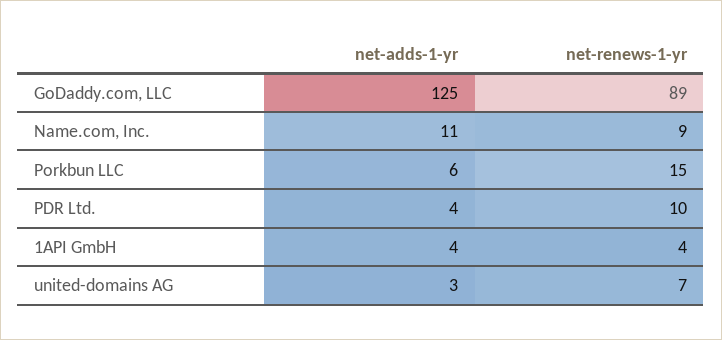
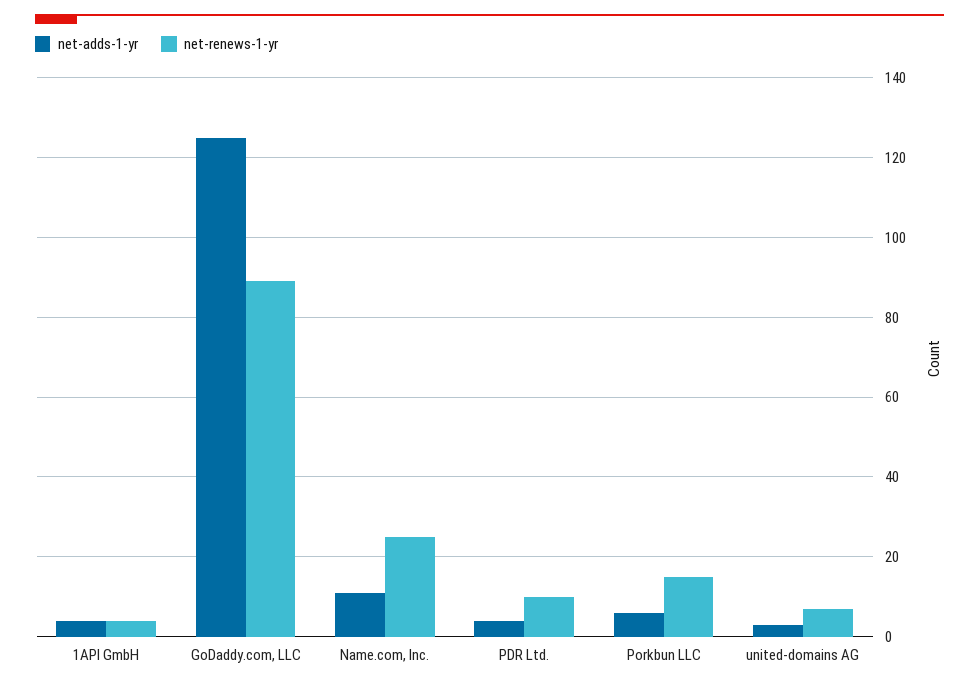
net-renews-1-yr, Name.com, Inc.: 9 -> 25

